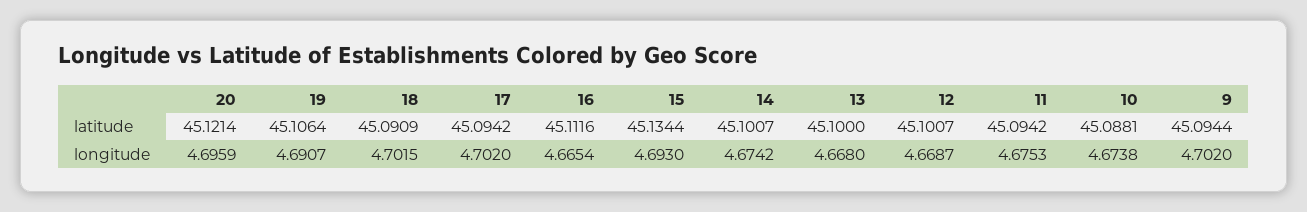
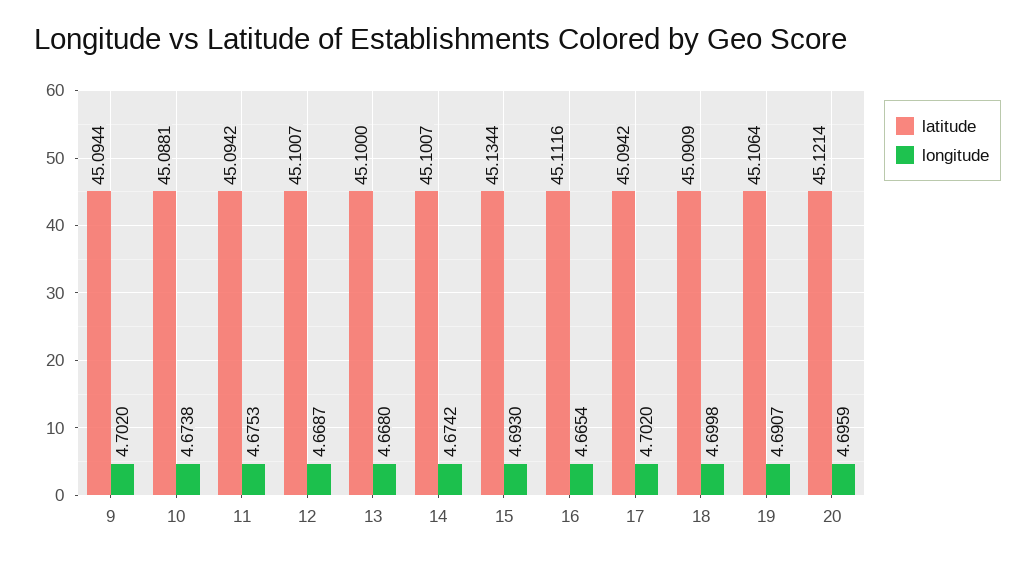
longitude, 18: 4.7015 -> 4.6998

